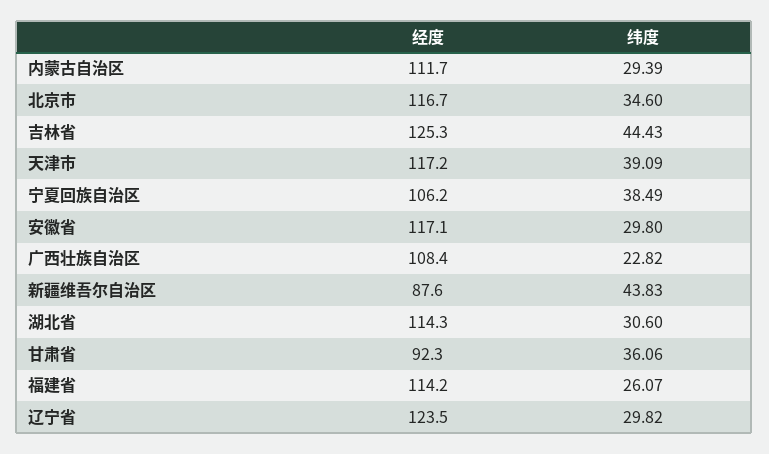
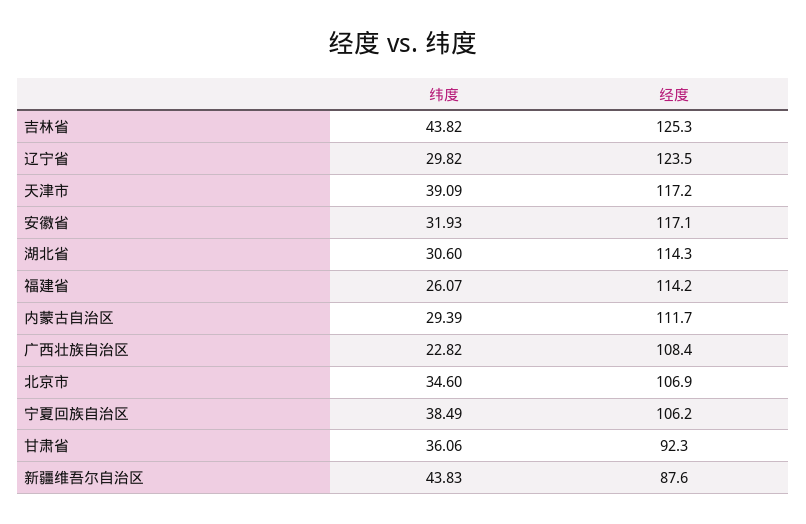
经度, 北京市: 116.7 -> 106.9
纬度, 吉林省: 44.43 -> 43.82
纬度, 安徽省: 29.8 -> 31.93

